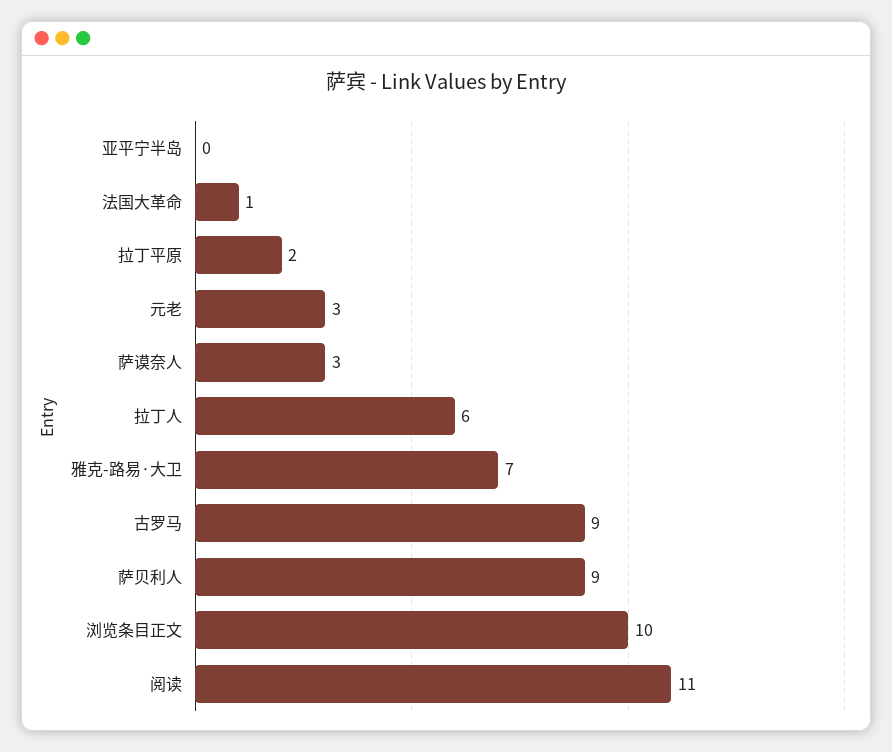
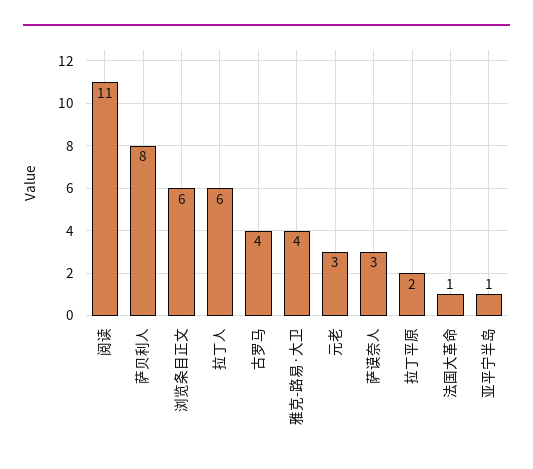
亚平宁半岛: 0 -> 1
雅克-路易·大卫: 7 -> 4
古罗马: 9 -> 4
萨贝利人: 9 -> 8
浏览条目正文: 10 -> 6

